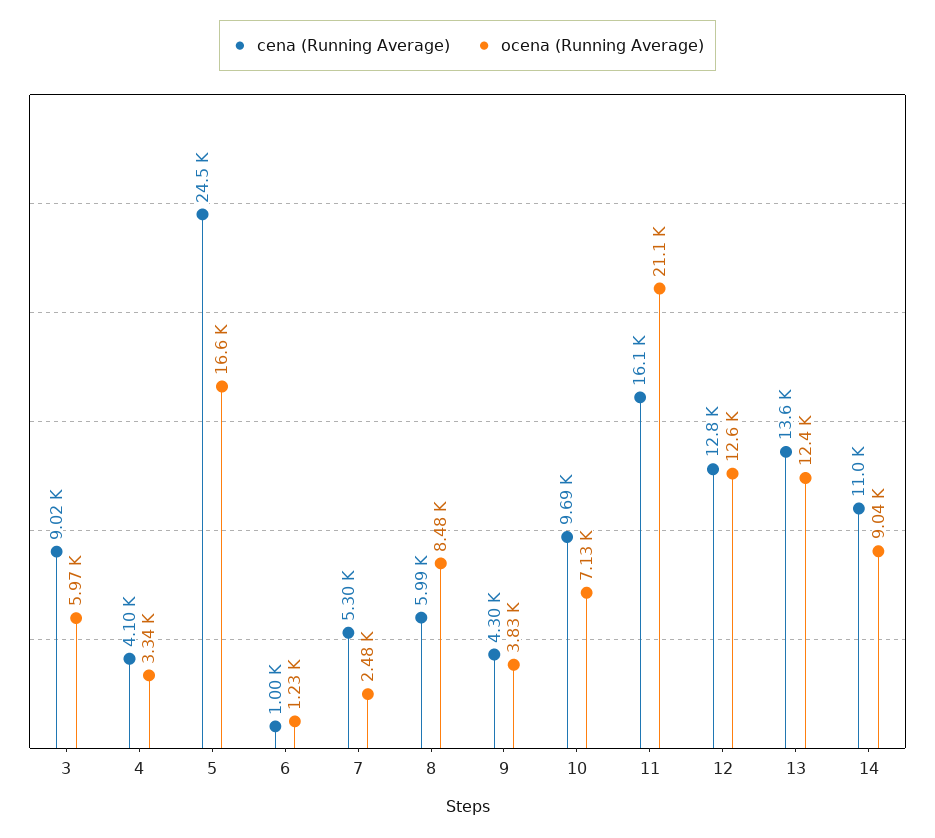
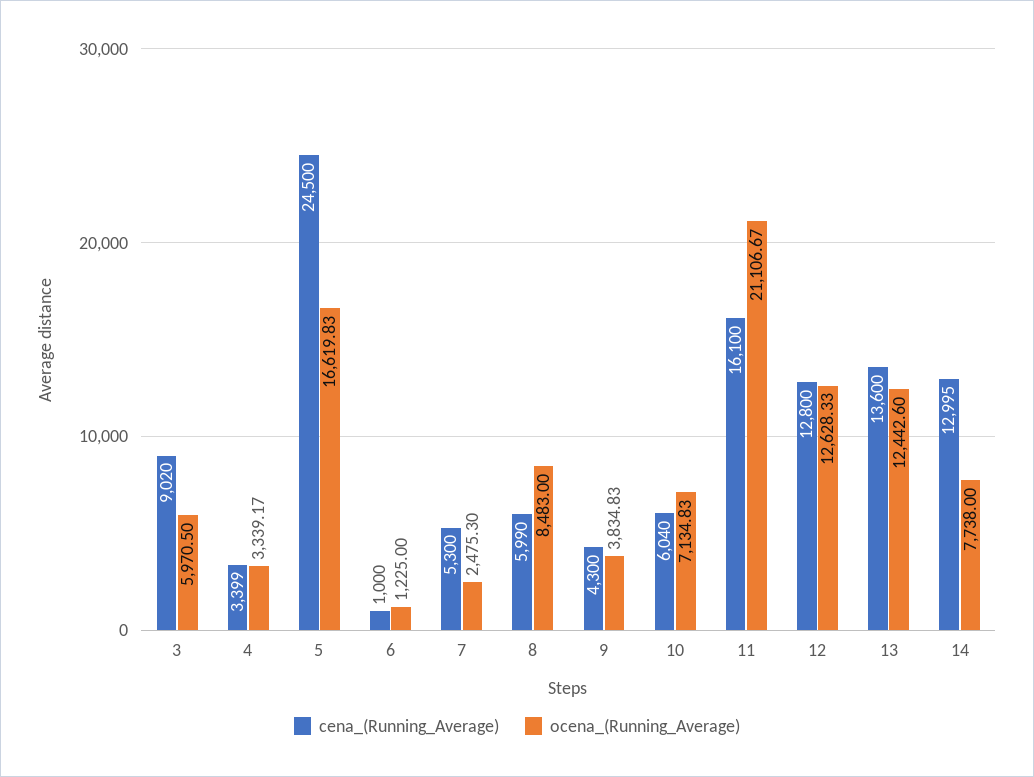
cena (Running Average), 4: 4100 -> 3399
cena (Running Average), 10: 9690 -> 6040
cena (Running Average), 14: 11000 -> 12995
ocena (Running Average), 14: 9040 -> 7738

